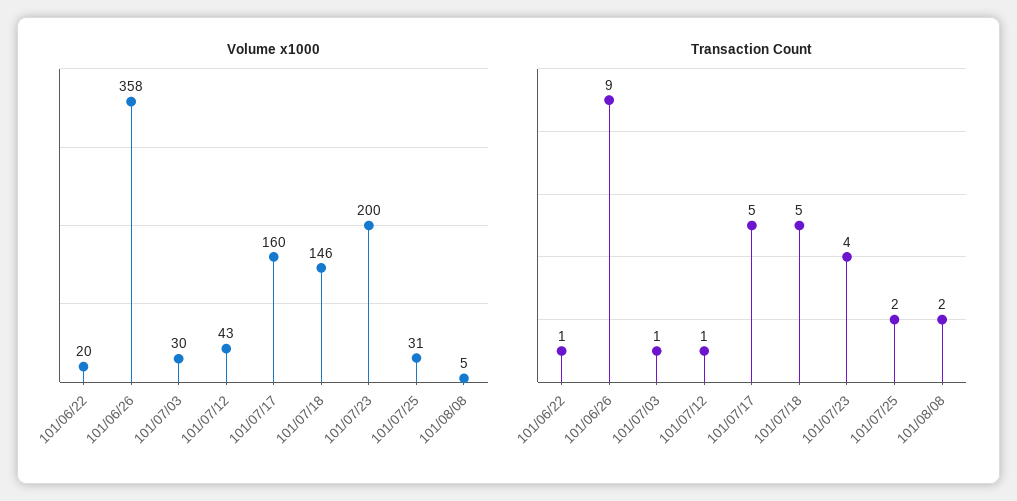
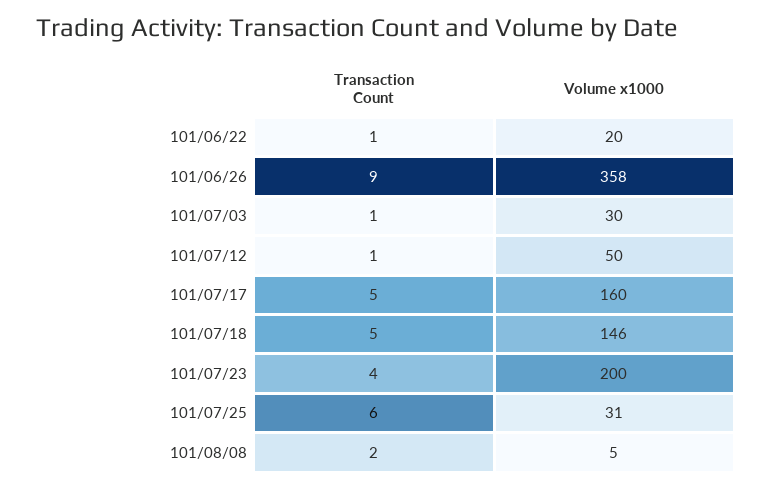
Volume x1000, 101/07/12: 43 -> 50
Transaction Count, 101/07/25: 2 -> 6

